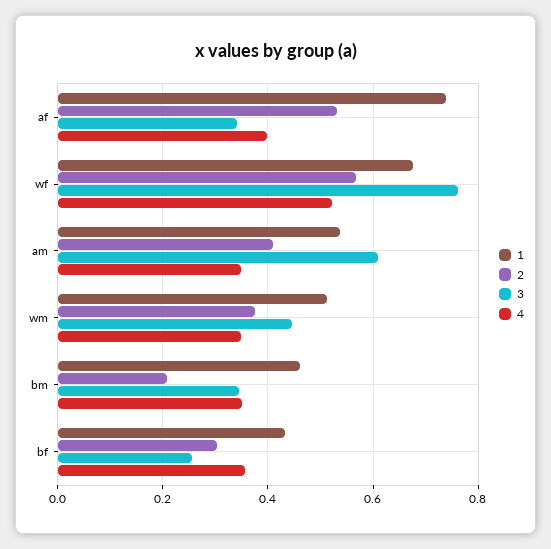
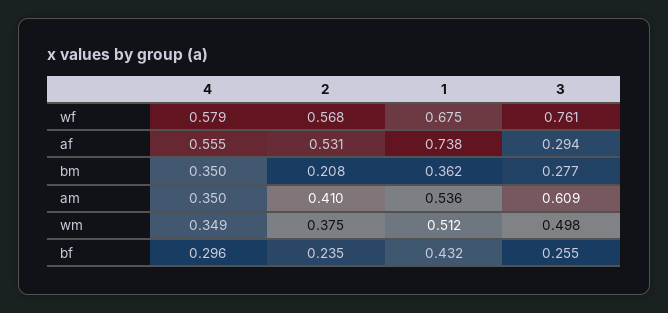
3, af: 0.34 -> 0.294
4, af: 0.4 -> 0.555
4, wf: 0.52 -> 0.579
3, wm: 0.44 -> 0.498
1, bm: 0.46 -> 0.362
3, bm: 0.34 -> 0.277
2, bf: 0.3 -> 0.235
4, bf: 0.36 -> 0.296

